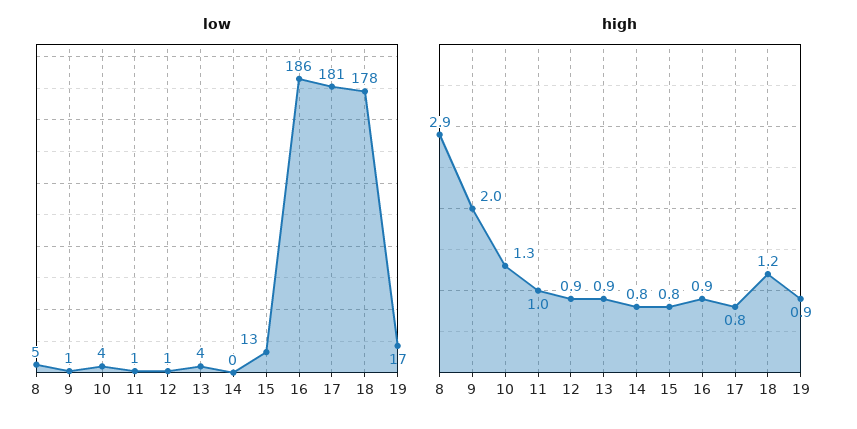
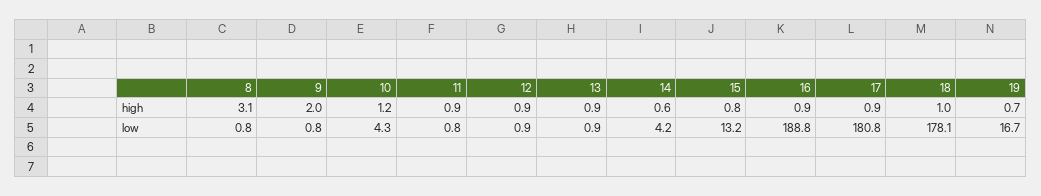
low, 8: 5 -> 0.8
low, 13: 4 -> 0.9
low, 14: 0 -> 4.2
low, 16: 186 -> 188.8
high, 8: 2.9 -> 3.1
high, 10: 1.3 -> 1.2
high, 11: 1 -> 0.9
high, 14: 0.8 -> 0.6
high, 17: 0.8 -> 0.9
high, 18: 1.2 -> 1
high, 19: 0.9 -> 0.7

